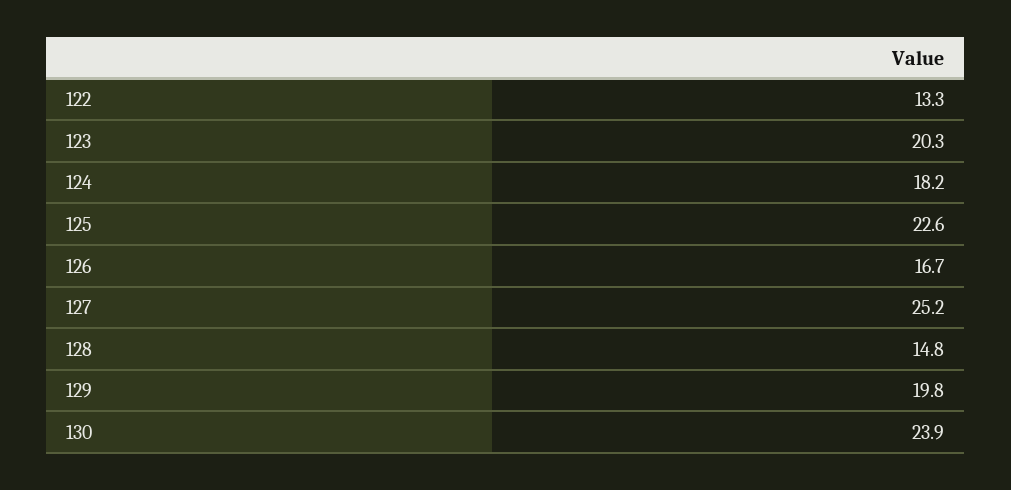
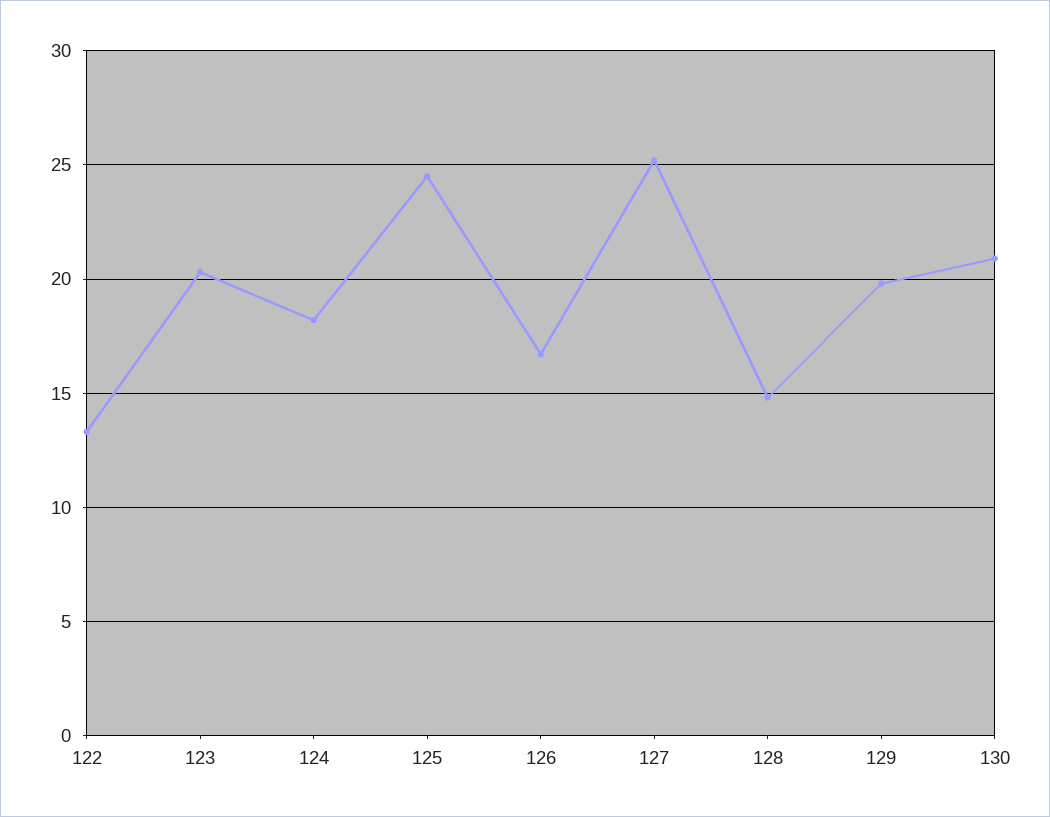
125: 22.6 -> 24.5
130: 23.9 -> 21

